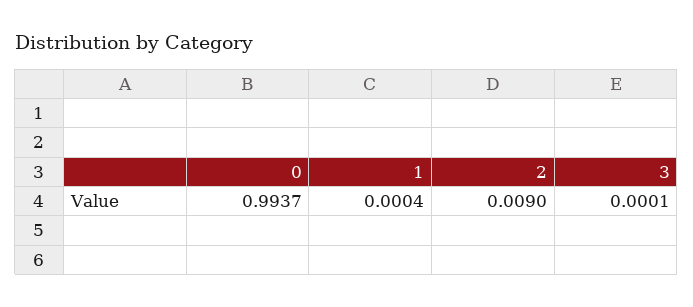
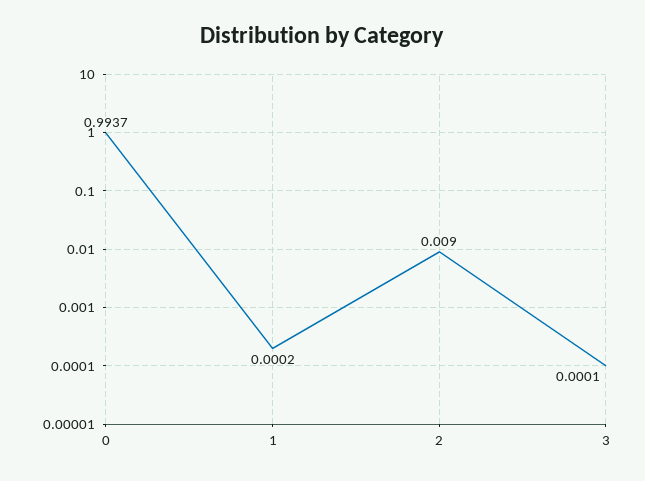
1: 0.0004 -> 0.0002

